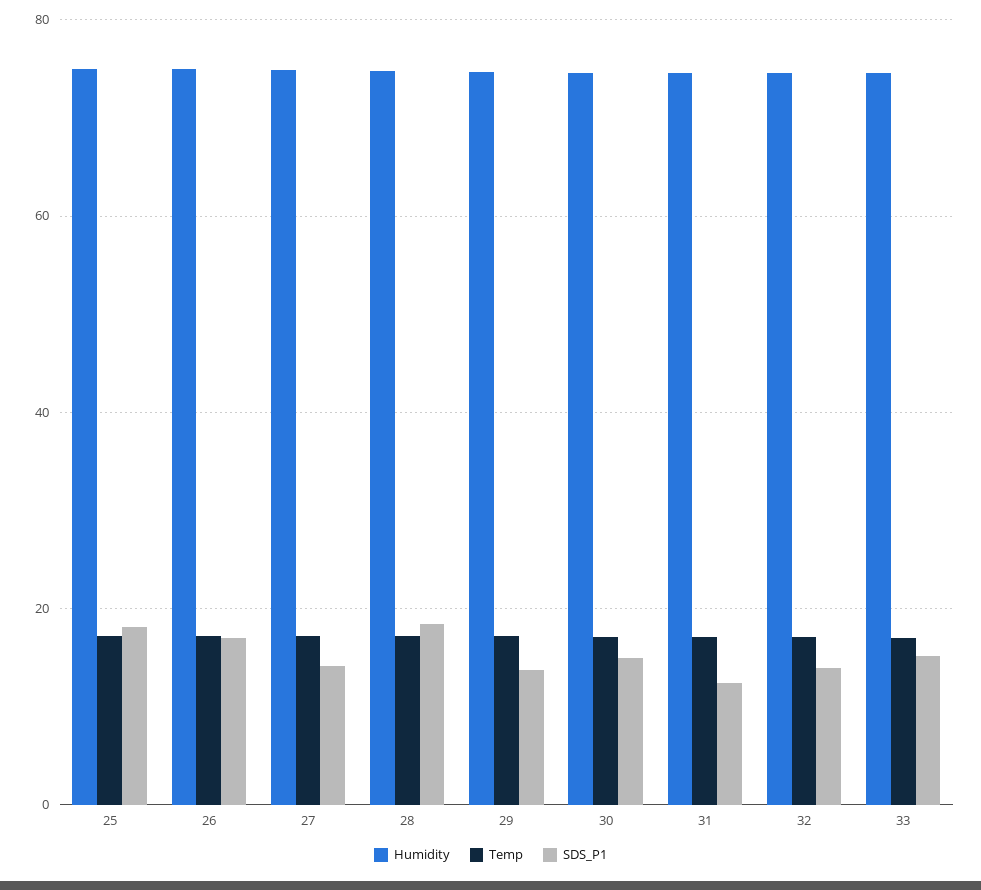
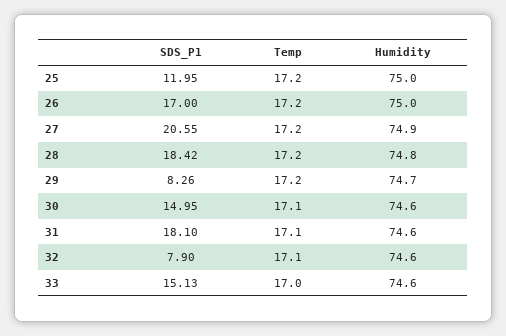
SDS_P1, 25: 18 -> 11.95
SDS_P1, 27: 14 -> 20.55
SDS_P1, 29: 14 -> 8.26
SDS_P1, 31: 12 -> 18.1
SDS_P1, 32: 14 -> 7.9

